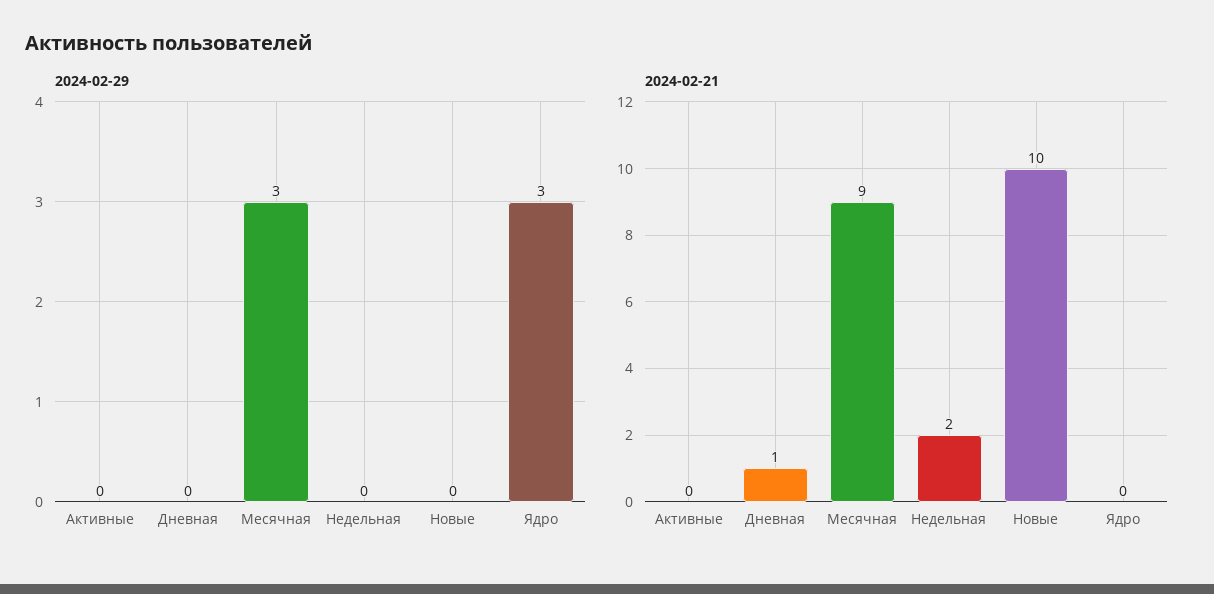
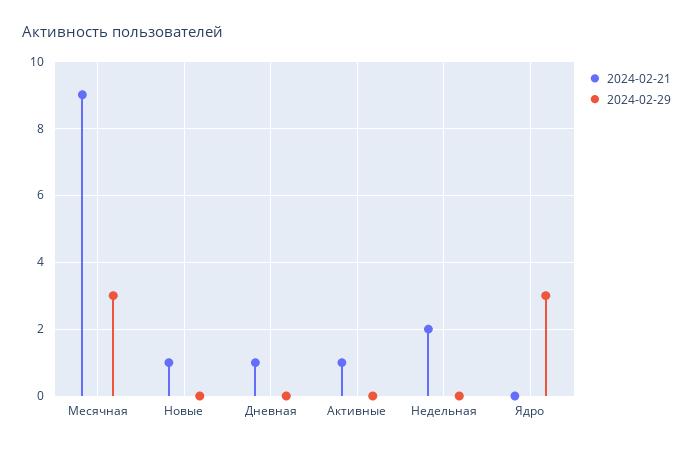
2024-02-21, Активные: 0 -> 1
2024-02-21, Новые: 10 -> 1

